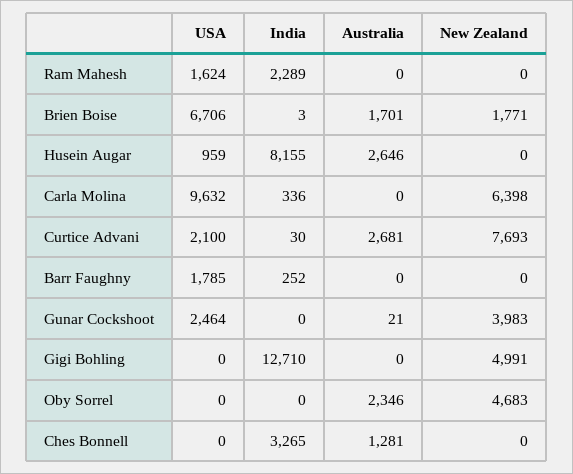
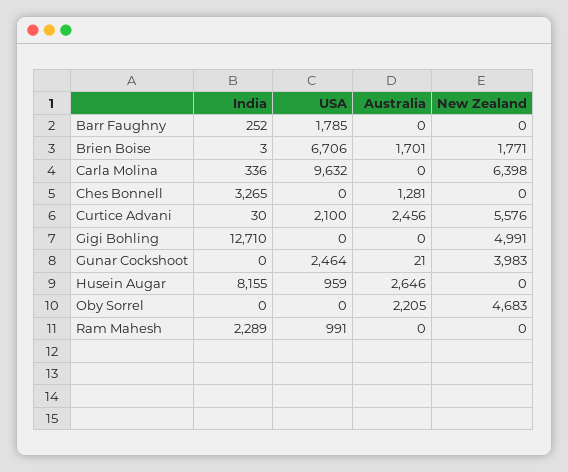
USA, Ram Mahesh: 1624 -> 991
Australia, Curtice Advani: 2681 -> 2456
New Zealand, Curtice Advani: 7693 -> 5576
Australia, Oby Sorrel: 2346 -> 2205

